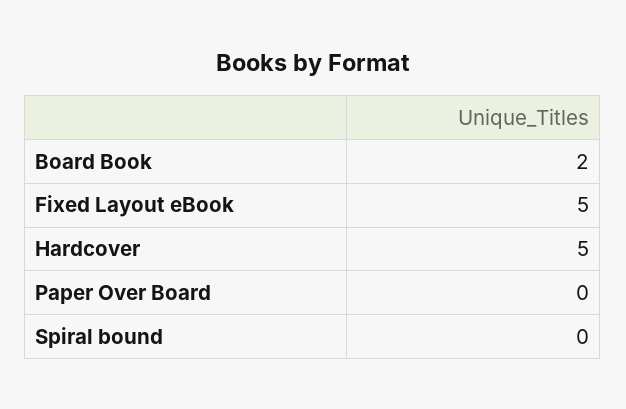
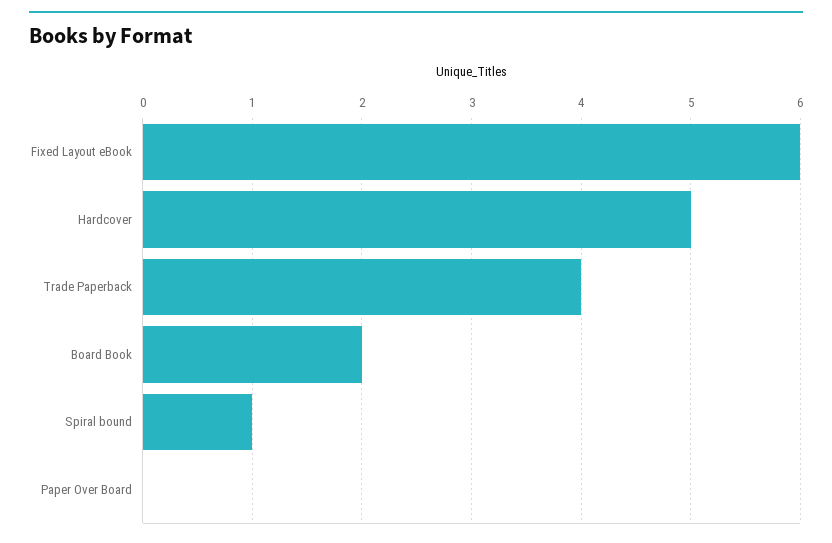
Fixed Layout eBook: 5 -> 6
Spiral bound: 0 -> 1
Trade Paperback: none -> 4

